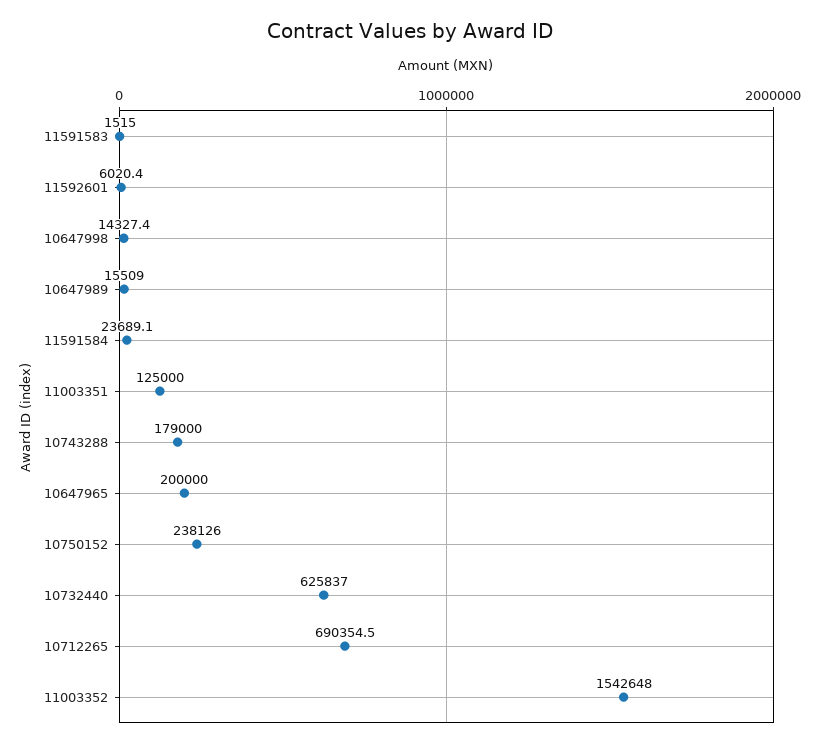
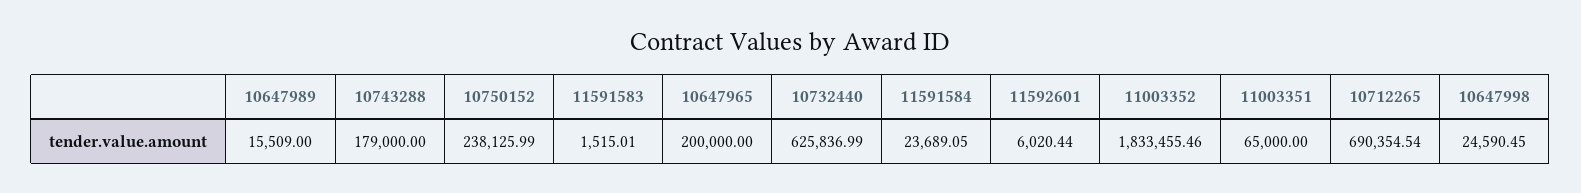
10647998: 14327.4 -> 24590.45
11003351: 125000 -> 65000
11003352: 1542648 -> 1833455.46

